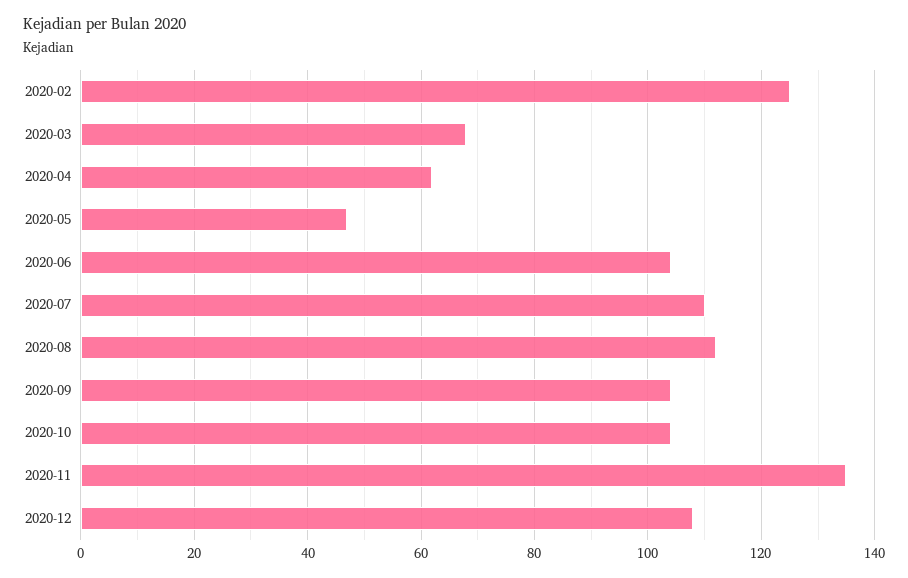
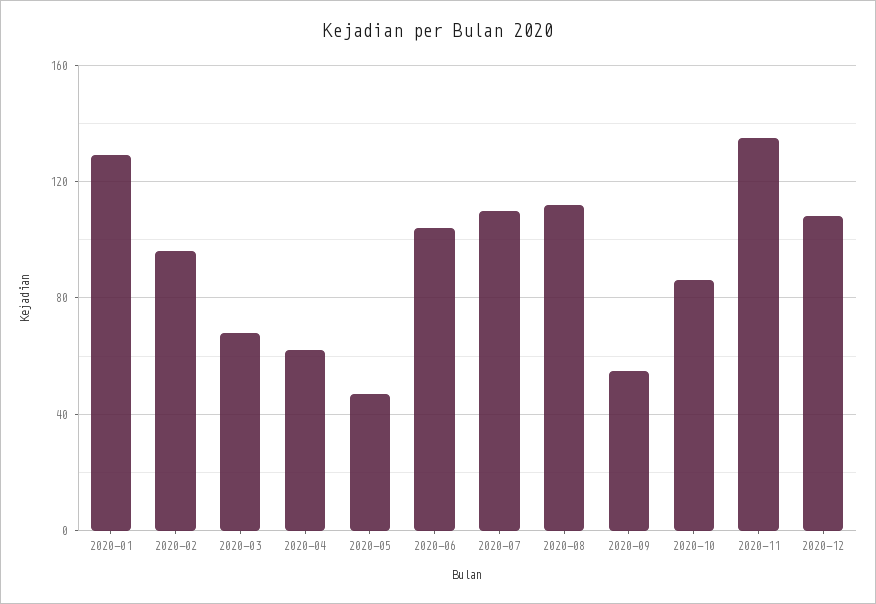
2020-02: 125 -> 95
2020-09: 105 -> 55
2020-10: 105 -> 85
2020-01: none -> 130

